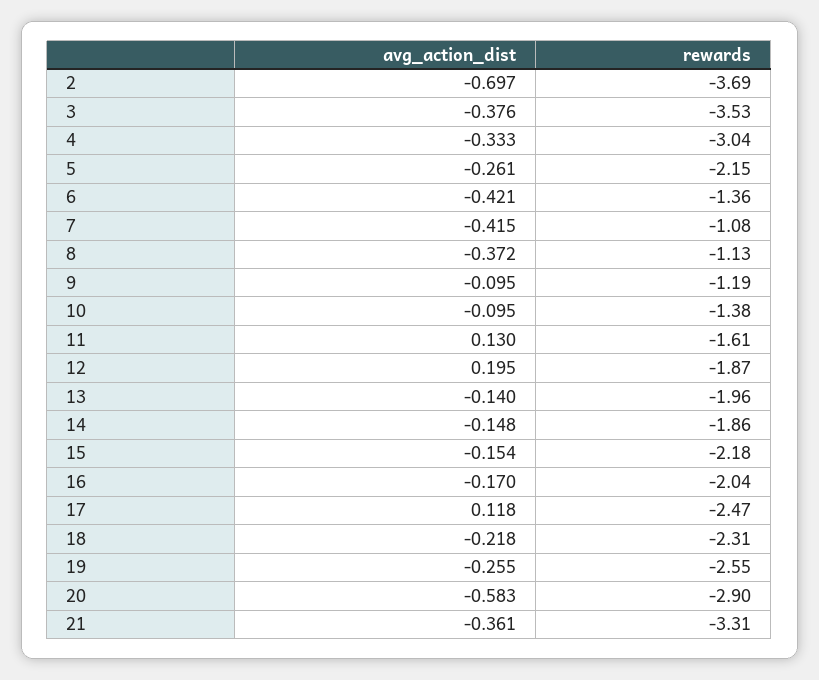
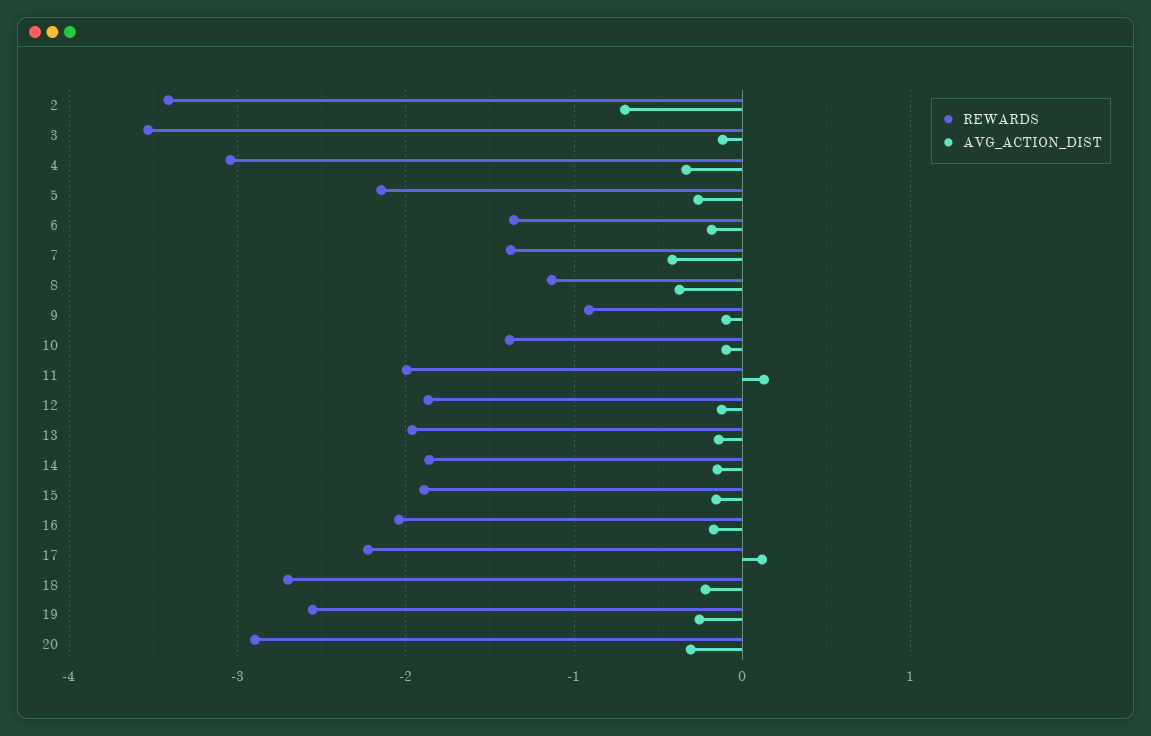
rewards, 2: -3.69 -> -3.4
avg_action_dist, 3: -0.376 -> -0.1
avg_action_dist, 6: -0.421 -> -0.2
rewards, 7: -1.08 -> -1.4
rewards, 9: -1.19 -> -0.9
rewards, 11: -1.61 -> -2
avg_action_dist, 12: 0.195 -> -0.1
rewards, 15: -2.18 -> -1.9
rewards, 17: -2.47 -> -2.2
rewards, 18: -2.31 -> -2.7
avg_action_dist, 20: -0.583 -> -0.3
avg_action_dist, 21: -0.361 -> none
rewards, 21: -3.31 -> none

